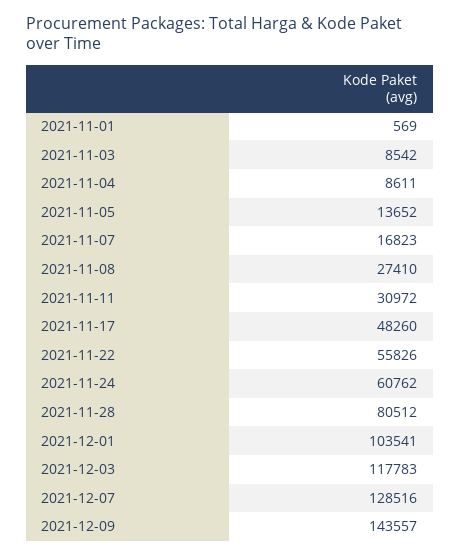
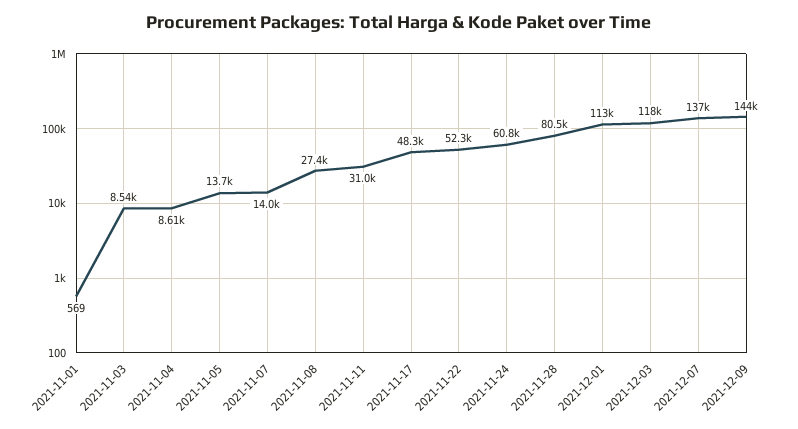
2021-11-07: 16823 -> 14000
2021-11-22: 55826 -> 52300
2021-12-01: 103541 -> 113000
2021-12-07: 128516 -> 137000

